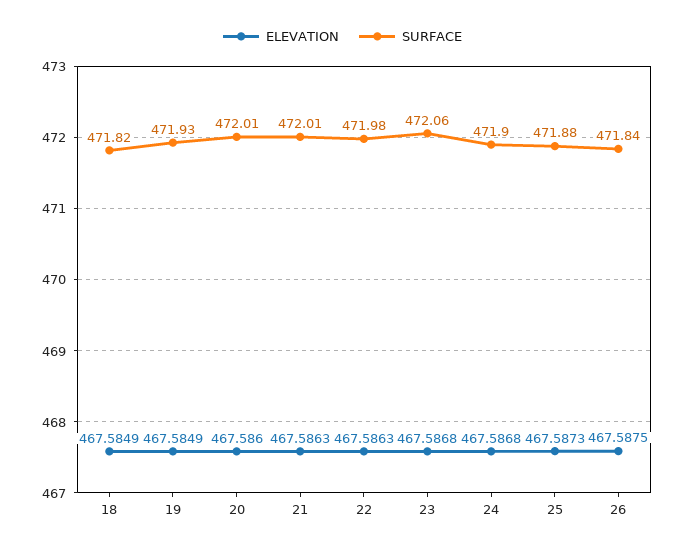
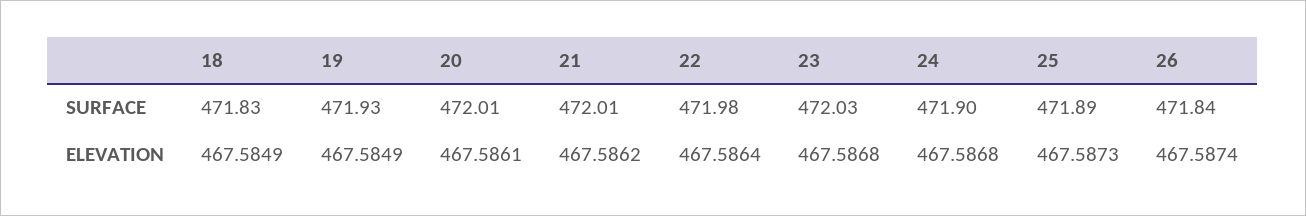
SURFACE, 18: 471.82 -> 471.83
ELEVATION, 20: 467.586 -> 467.5861
ELEVATION, 21: 467.5863 -> 467.5862
ELEVATION, 22: 467.5863 -> 467.5864
SURFACE, 23: 472.06 -> 472.03
SURFACE, 25: 471.88 -> 471.89
ELEVATION, 26: 467.5875 -> 467.5874

